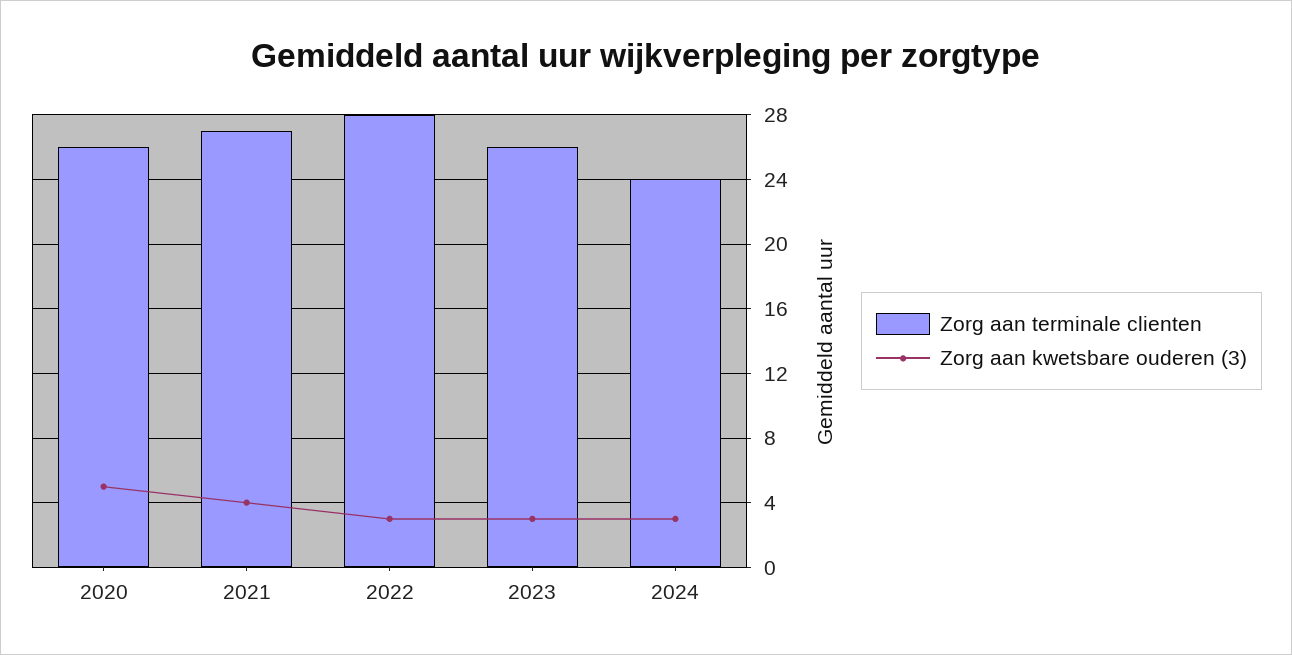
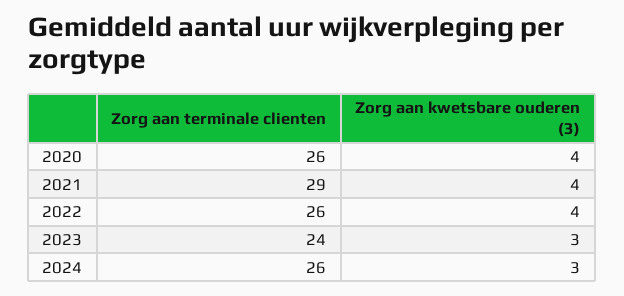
Zorg aan kwetsbare ouderen (3), 2020: 5 -> 4
Zorg aan terminale clienten, 2021: 27 -> 29
Zorg aan terminale clienten, 2022: 28 -> 26
Zorg aan kwetsbare ouderen (3), 2022: 3 -> 4
Zorg aan terminale clienten, 2023: 26 -> 24
Zorg aan terminale clienten, 2024: 24 -> 26

